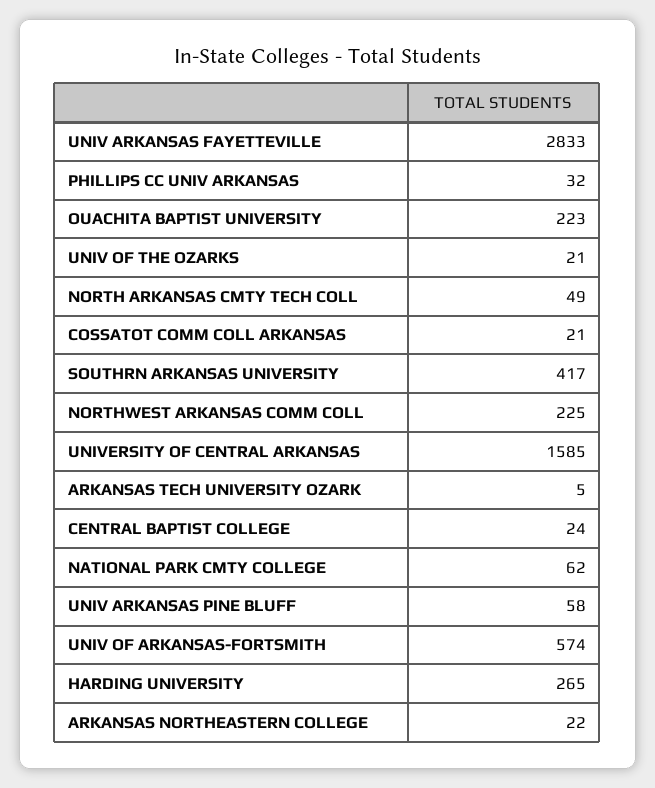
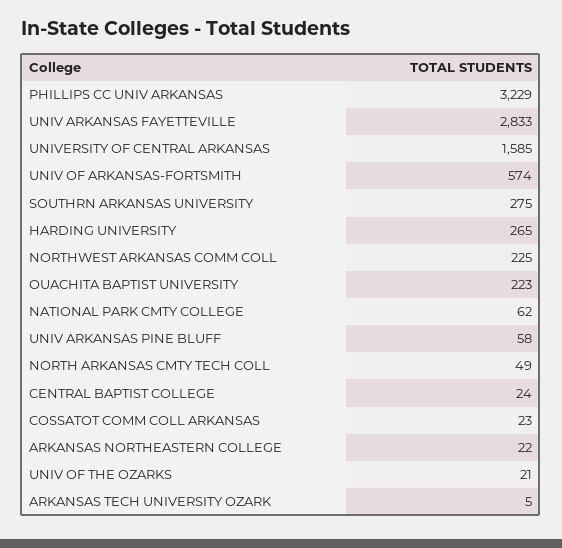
PHILLIPS CC UNIV ARKANSAS: 32 -> 3229
COSSATOT COMM COLL ARKANSAS: 21 -> 23
SOUTHRN ARKANSAS UNIVERSITY: 417 -> 275

